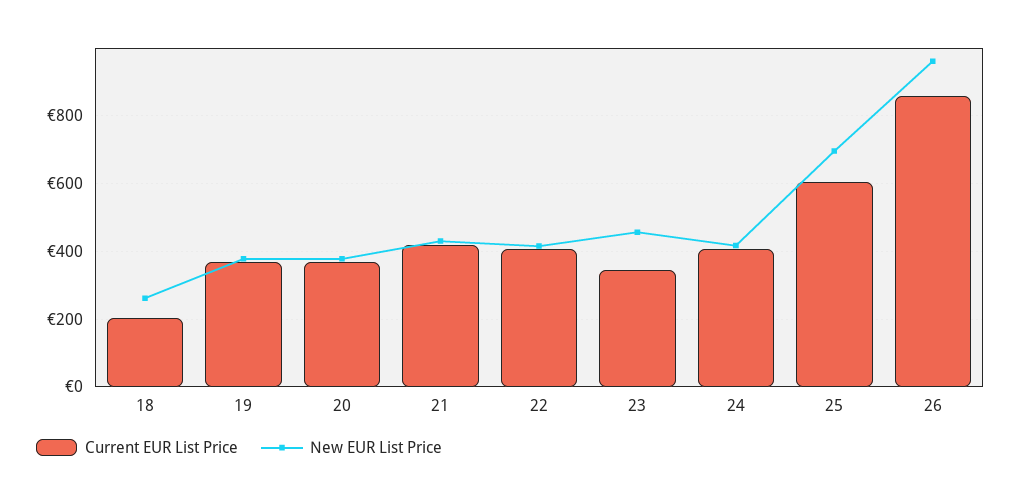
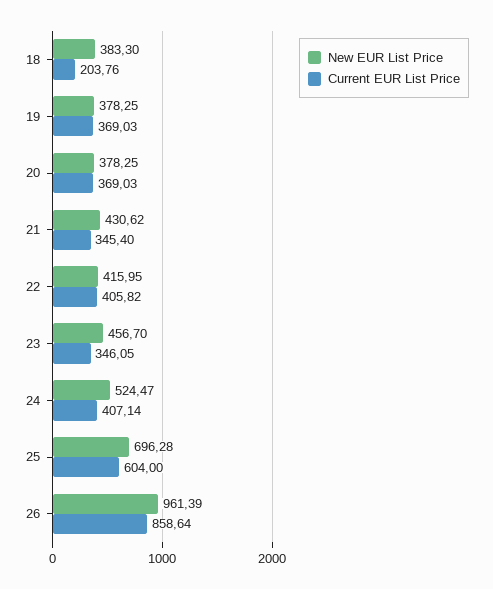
New EUR List Price, 18: 260 -> 383.3
Current EUR List Price, 21: 420 -> 345.4
New EUR List Price, 24: 420 -> 524.47

